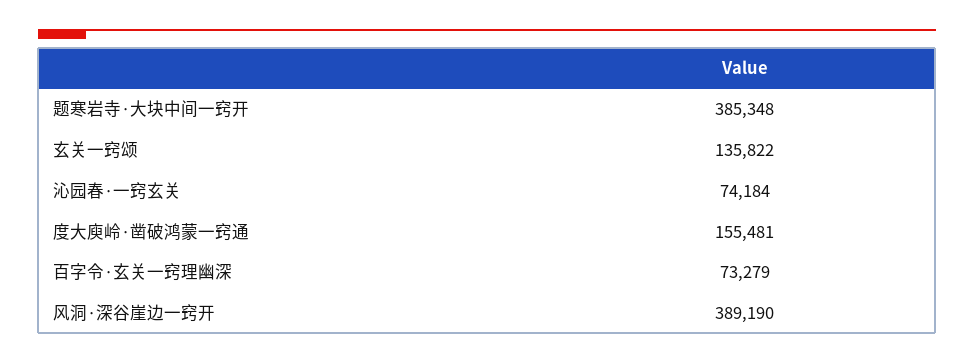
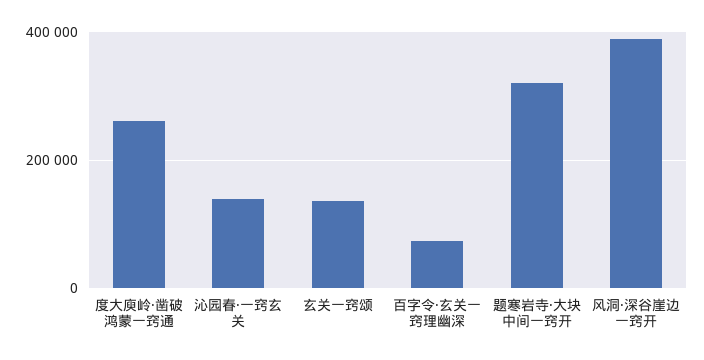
题寒岩寺·大块中间一窍开: 385348 -> 320000
沁园春·一窍玄关: 74184 -> 140000
度大庾岭·凿破鸿蒙一窍通: 155481 -> 260000

